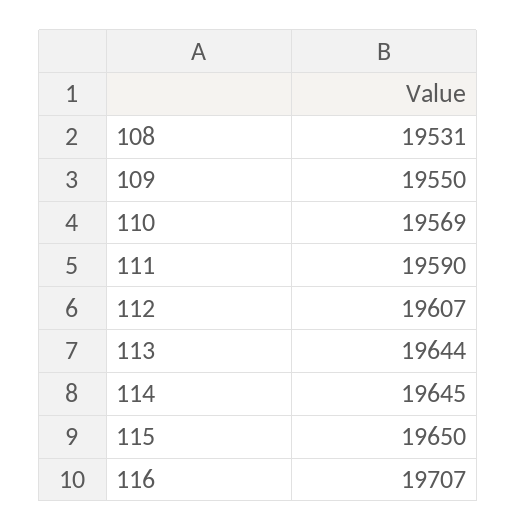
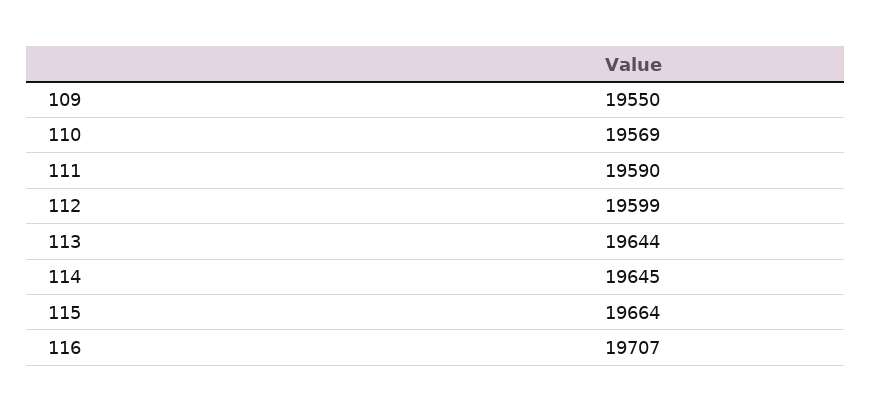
108: 19531 -> none
112: 19607 -> 19599
115: 19650 -> 19664

